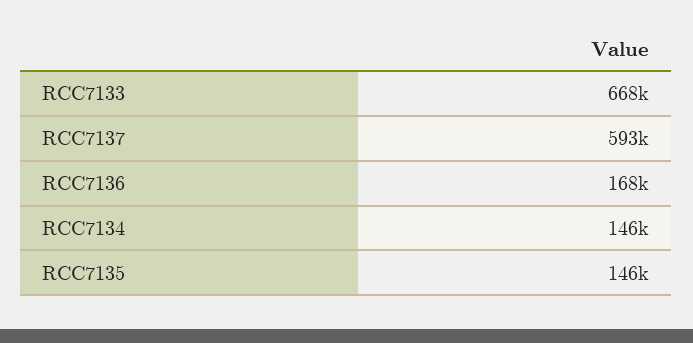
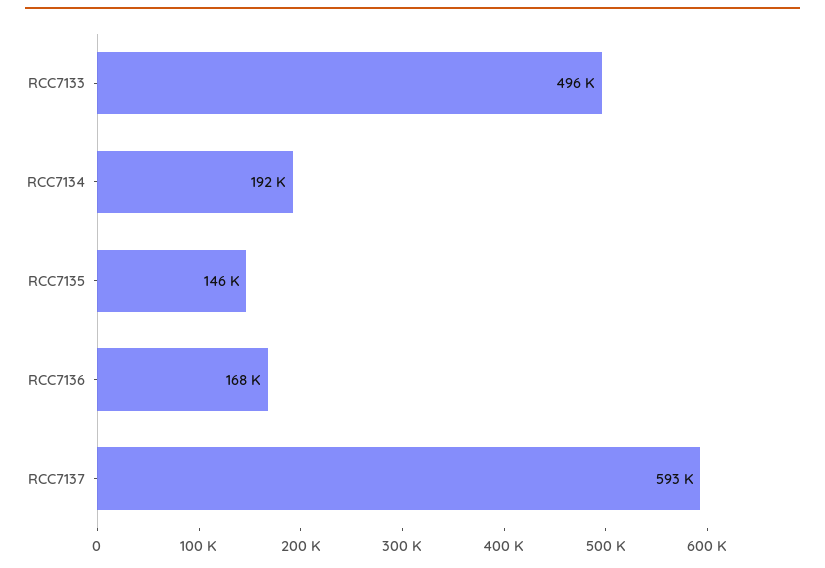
RCC7133: 668000 -> 496000
RCC7134: 146000 -> 192000

